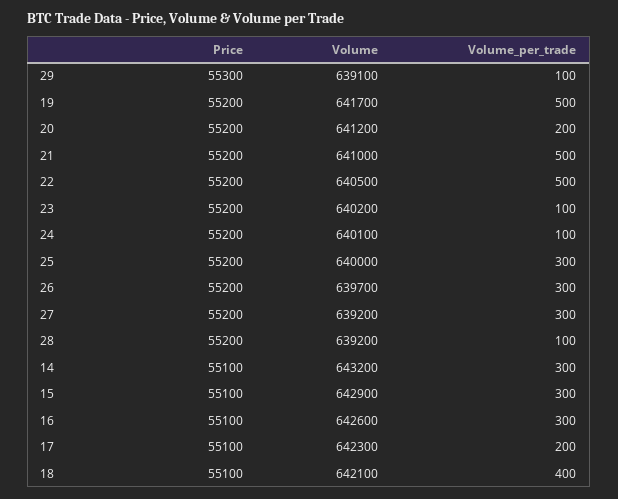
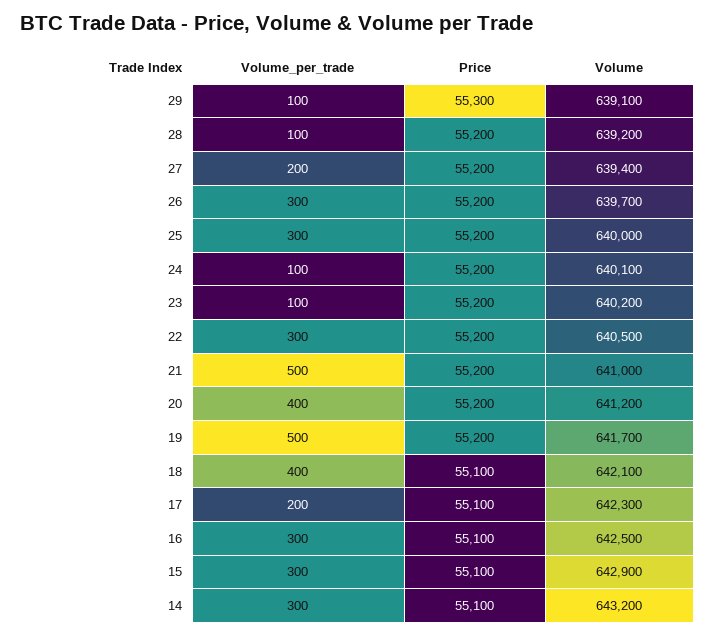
Volume_per_trade, 20: 200 -> 400
Volume_per_trade, 22: 500 -> 300
Volume, 27: 639200 -> 639400
Volume_per_trade, 27: 300 -> 200
Volume, 16: 642600 -> 642500

